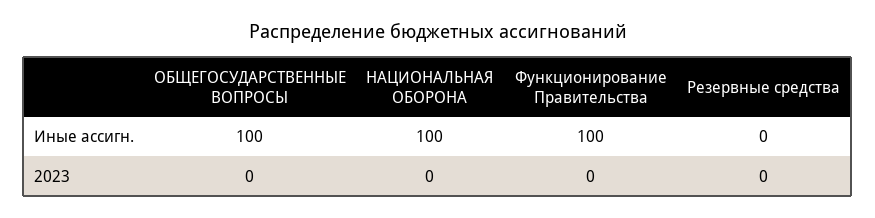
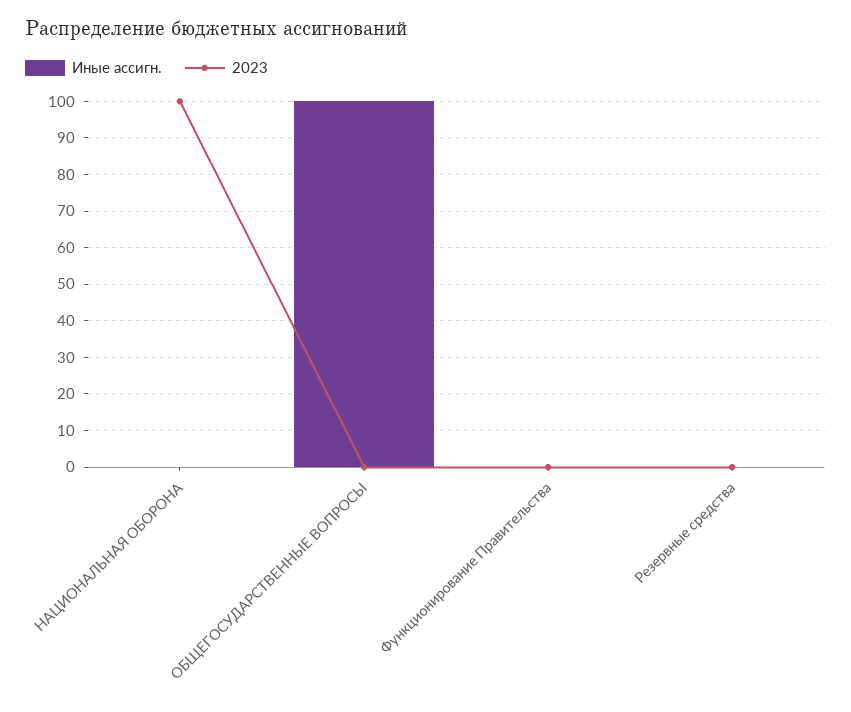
Иные ассигн., НАЦИОНАЛЬНАЯ ОБОРОНА: 100 -> 0
Иные ассигн., Функционирование Правительства: 100 -> 0
2023, НАЦИОНАЛЬНАЯ ОБОРОНА: 0 -> 100

